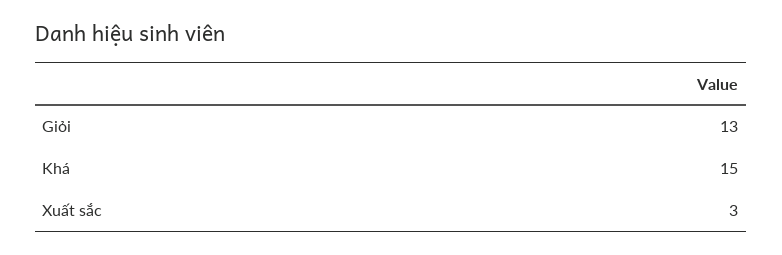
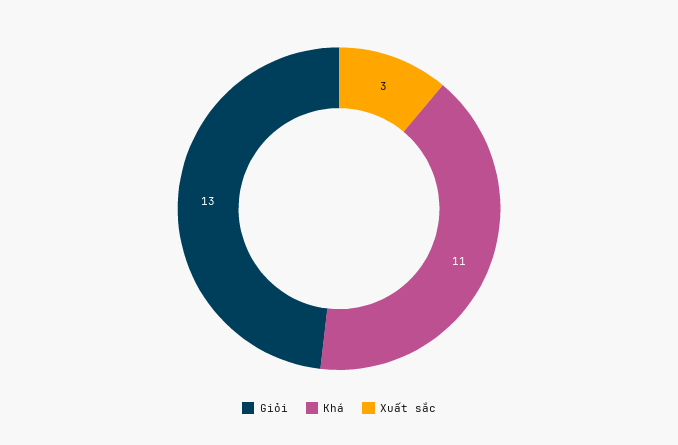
Khá: 15 -> 11

